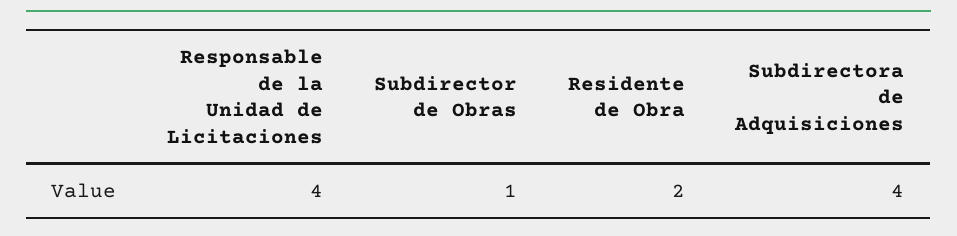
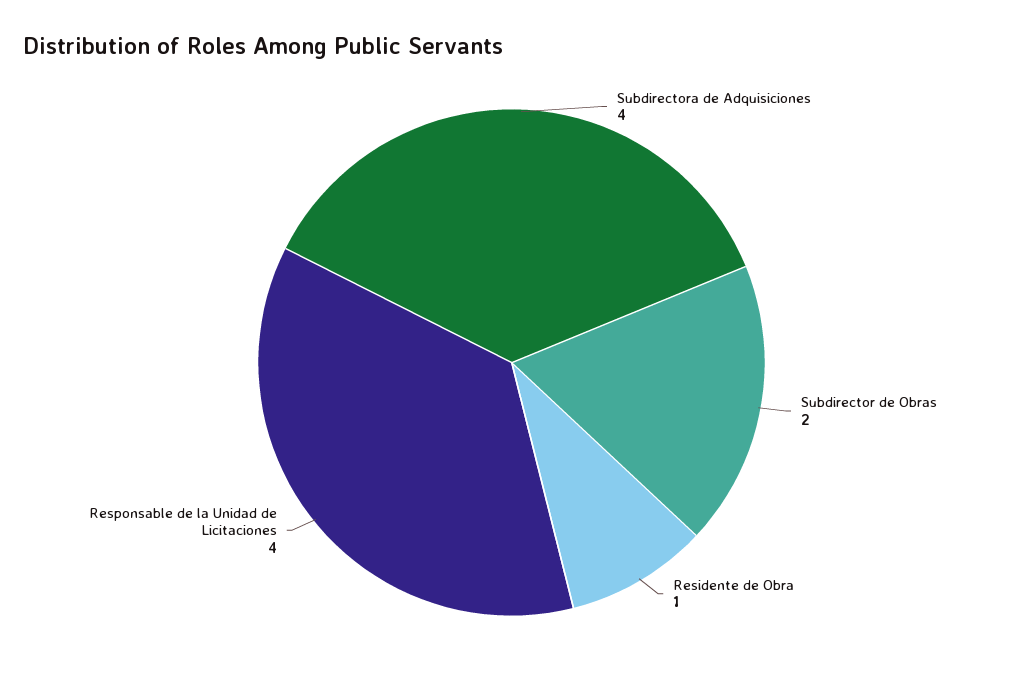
Subdirector de Obras: 1 -> 2
Residente de Obra: 2 -> 1

